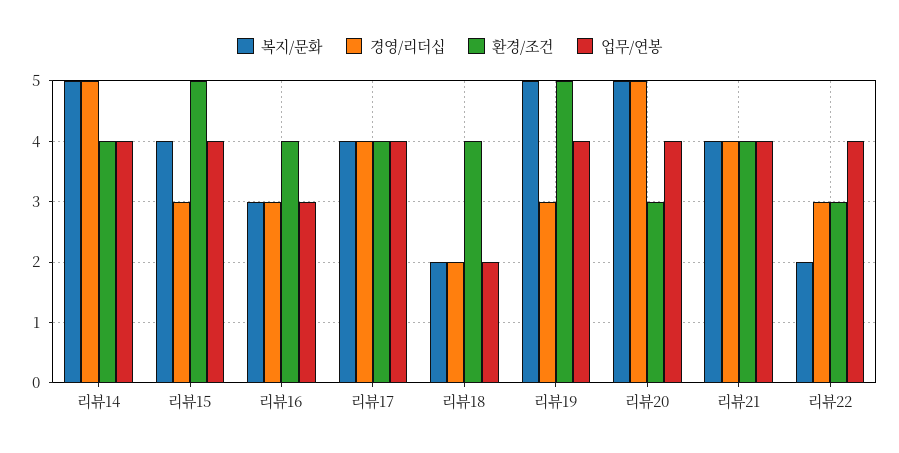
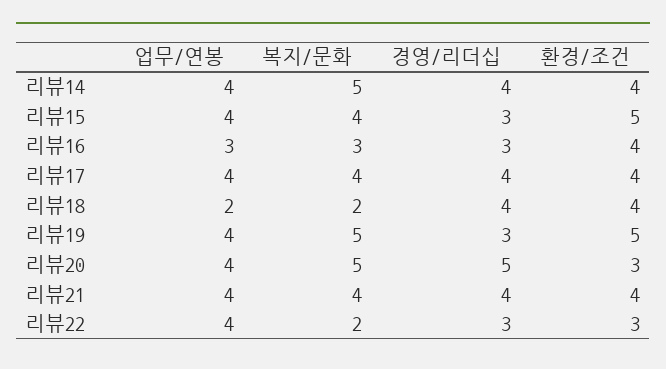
경영/리더십, 리뷰14: 5 -> 4
경영/리더십, 리뷰18: 2 -> 4

